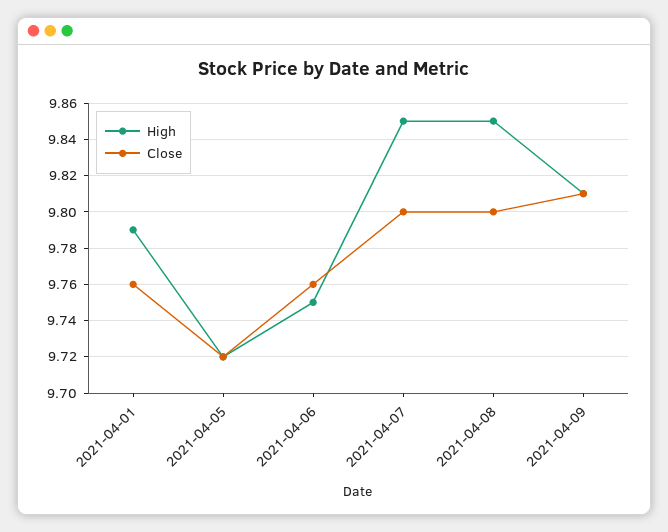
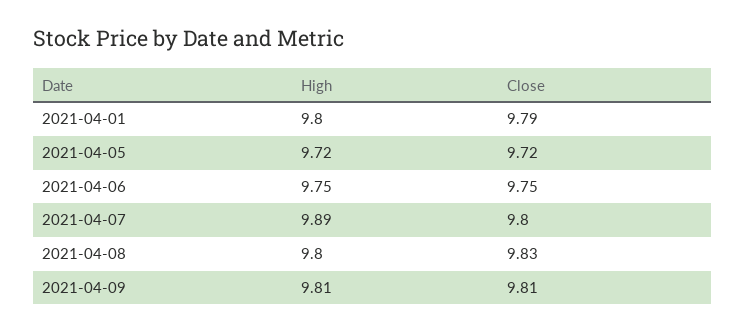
High, 2021-04-01: 9.79 -> 9.8
Close, 2021-04-01: 9.76 -> 9.79
Close, 2021-04-06: 9.76 -> 9.75
High, 2021-04-07: 9.85 -> 9.89
High, 2021-04-08: 9.85 -> 9.8
Close, 2021-04-08: 9.8 -> 9.83

